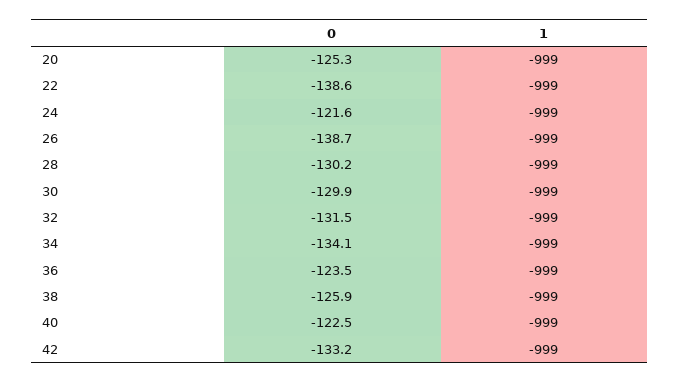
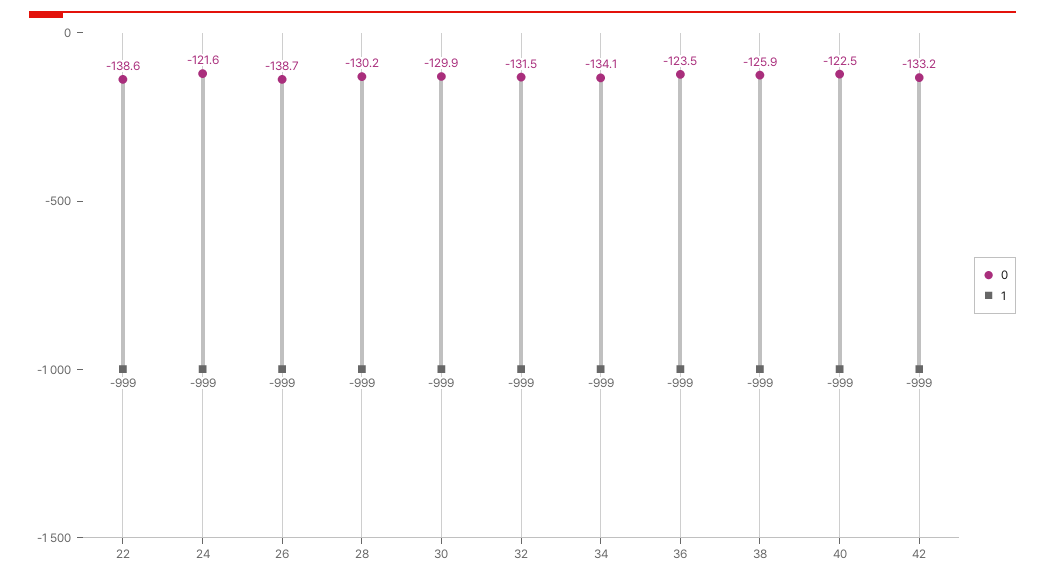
0, 20: -125.3 -> none
1, 20: -999 -> none

